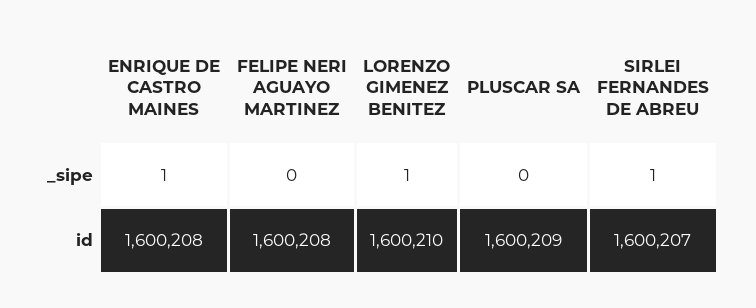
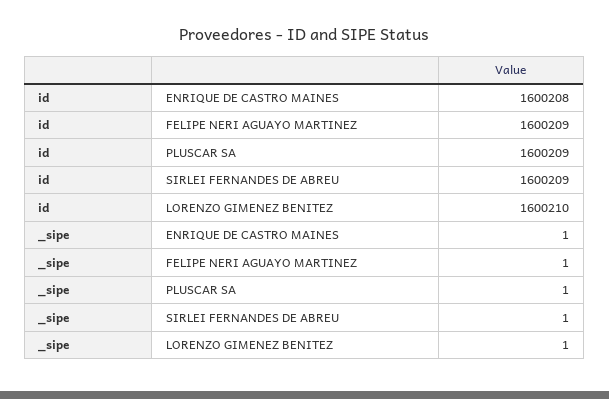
FELIPE NERI AGUAYO MARTINEZ, _sipe: 0 -> 1
PLUSCAR SA, _sipe: 0 -> 1
FELIPE NERI AGUAYO MARTINEZ, id: 1600208 -> 1600209
SIRLEI FERNANDES DE ABREU, id: 1600207 -> 1600209

